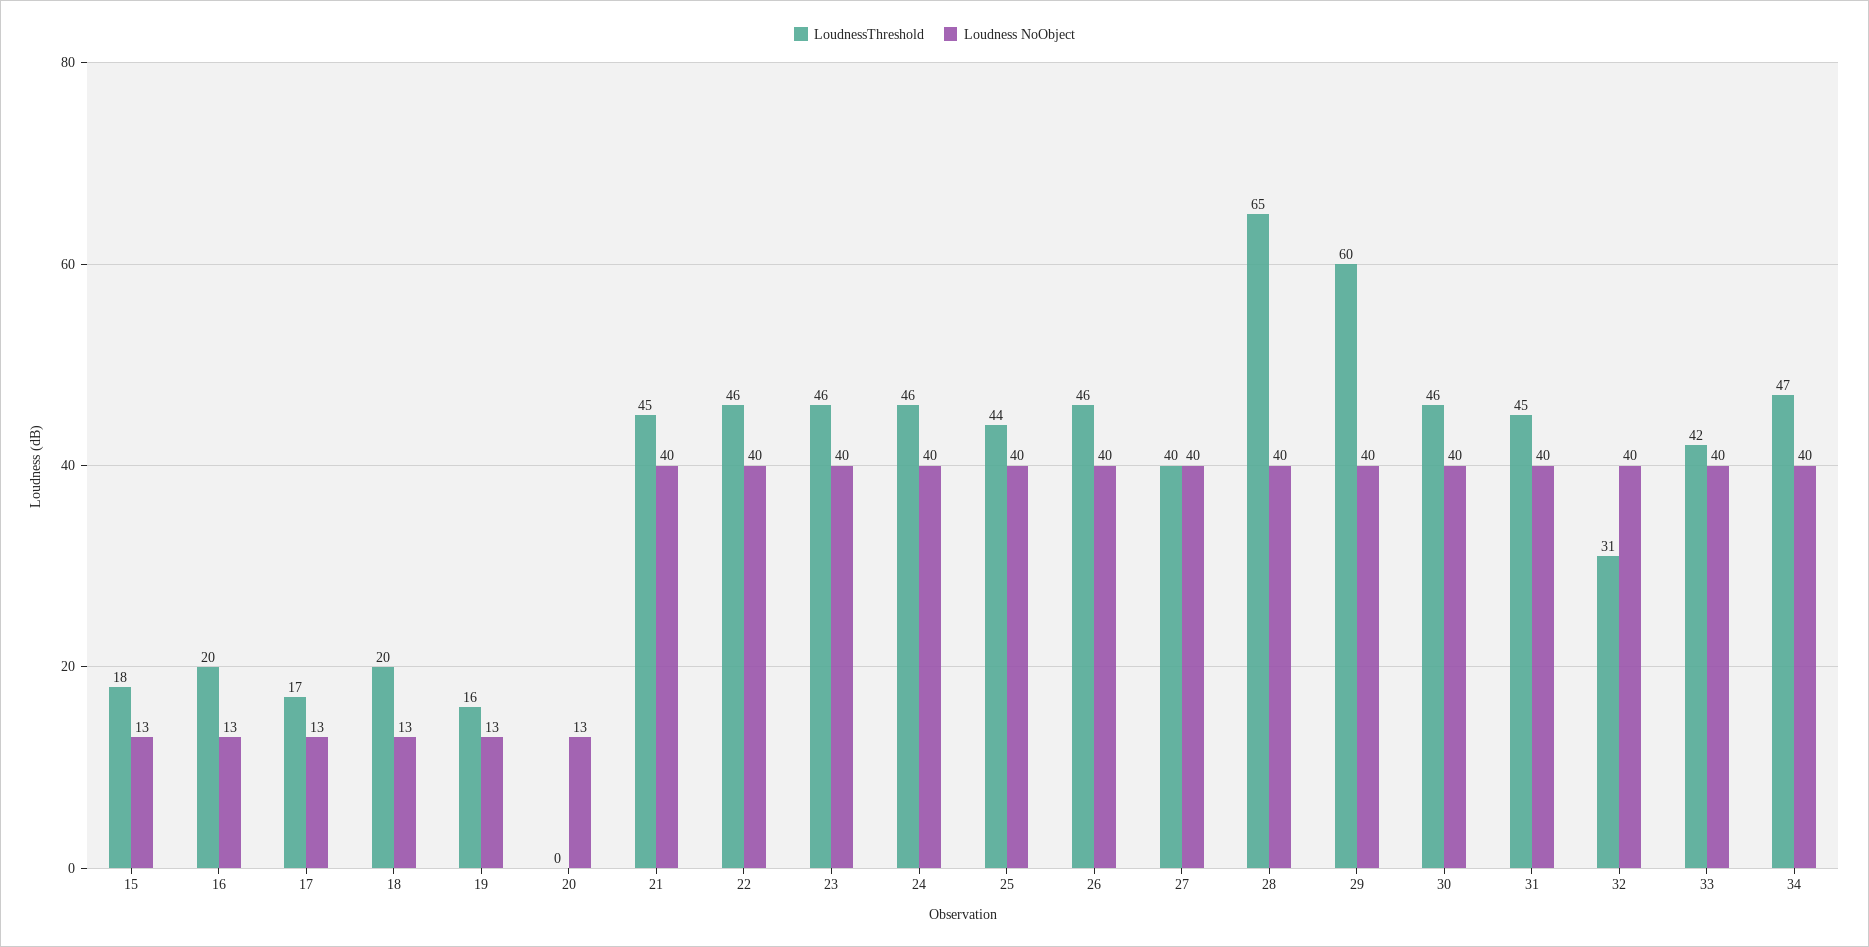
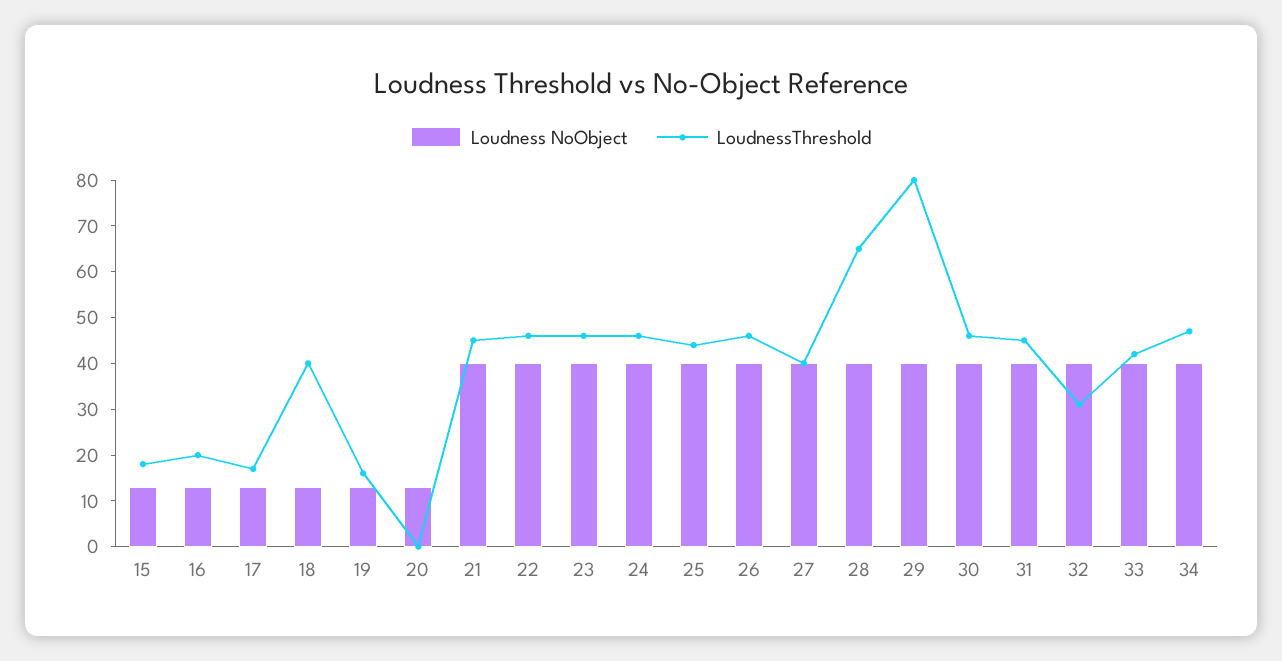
LoudnessThreshold, 18: 20 -> 40
LoudnessThreshold, 29: 60 -> 80

